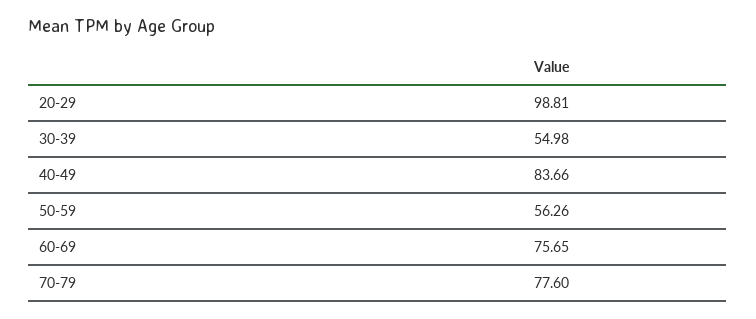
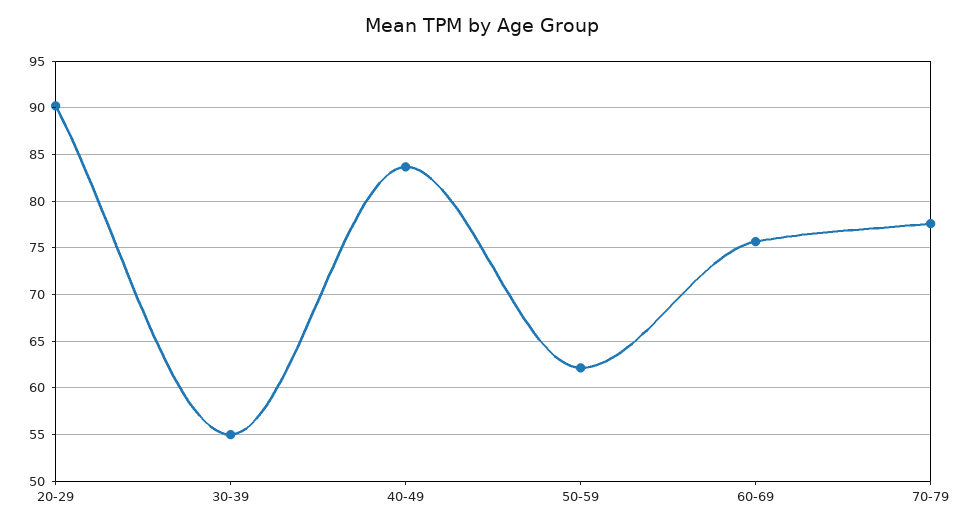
20-29: 98.81 -> 90
50-59: 56.26 -> 62

